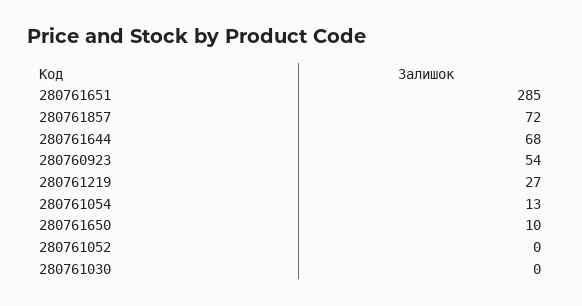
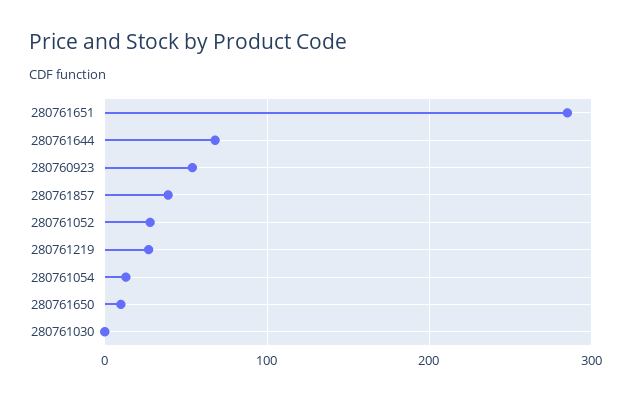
280761857: 72 -> 40
280761052: 0 -> 30

